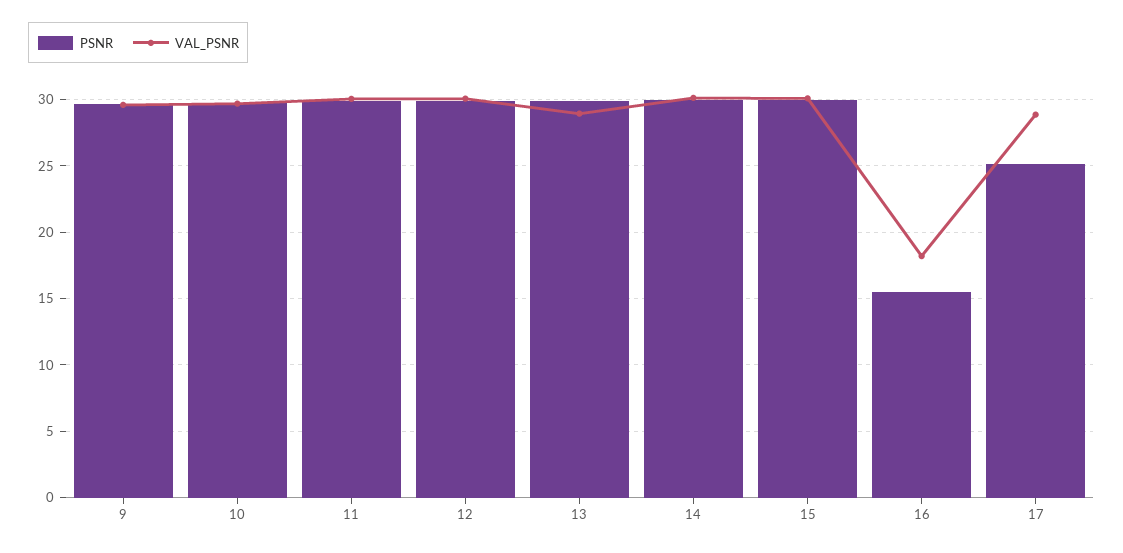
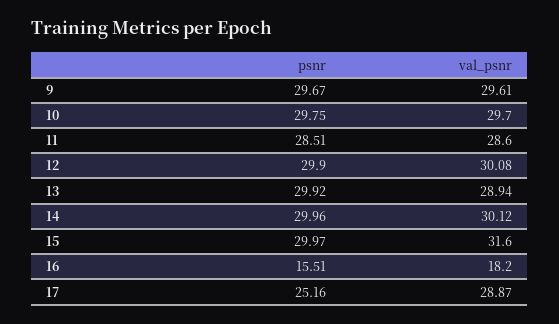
PSNR, 11: 30 -> 28.51
VAL_PSNR, 11: 30 -> 28.6
VAL_PSNR, 15: 30 -> 31.6

